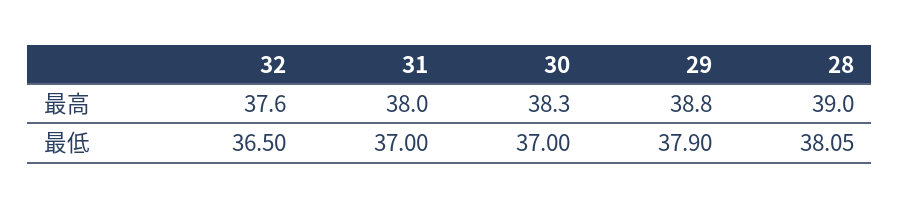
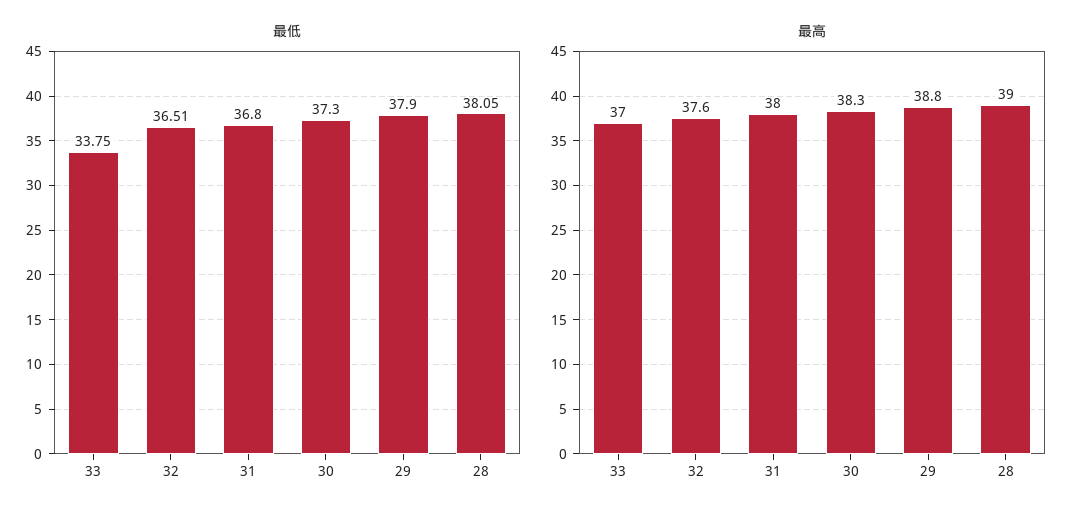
最低, 32: 36.5 -> 36.51
最低, 31: 37 -> 36.8
最低, 30: 37 -> 37.3
最低, 33: none -> 33.75
最高, 33: none -> 37

